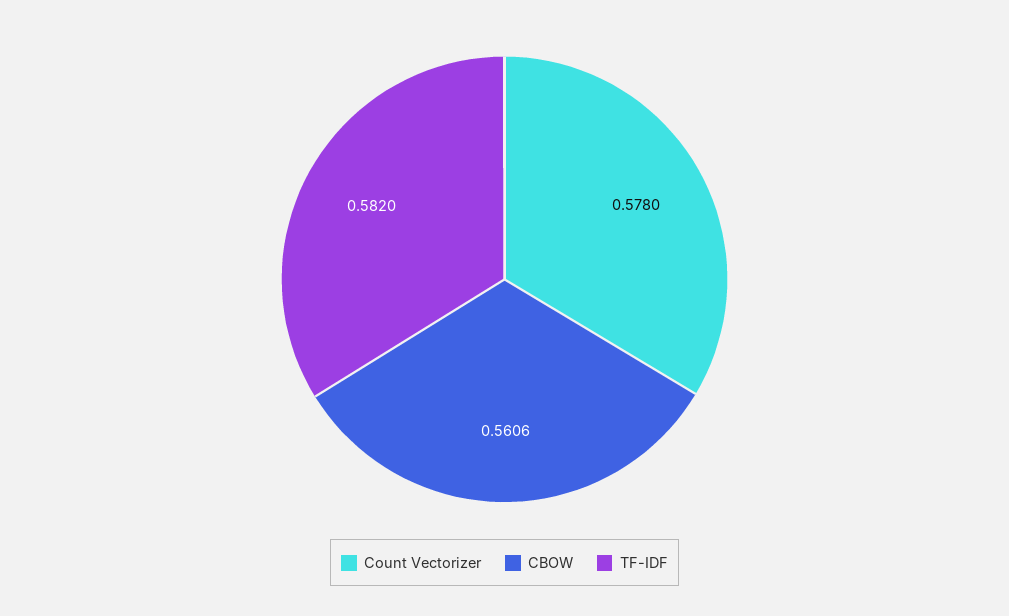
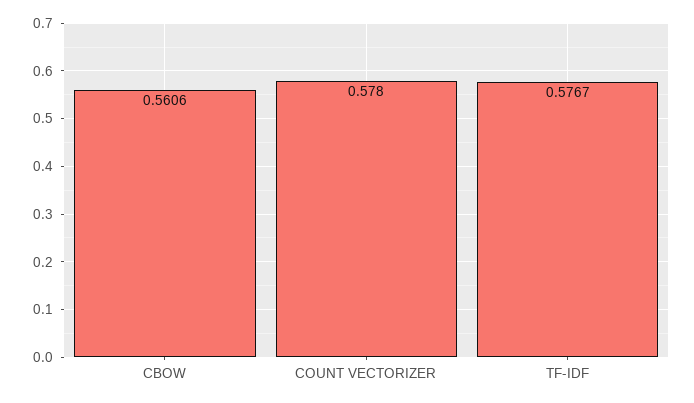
TF-IDF: 0.582 -> 0.5767

